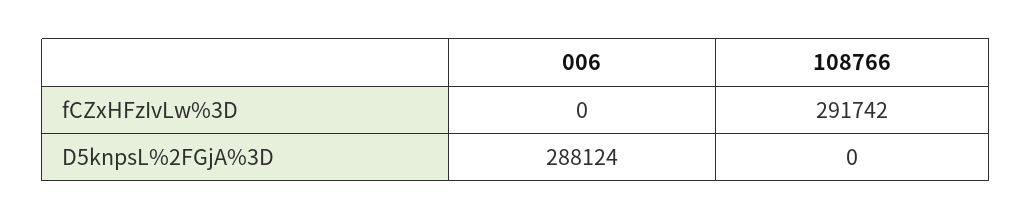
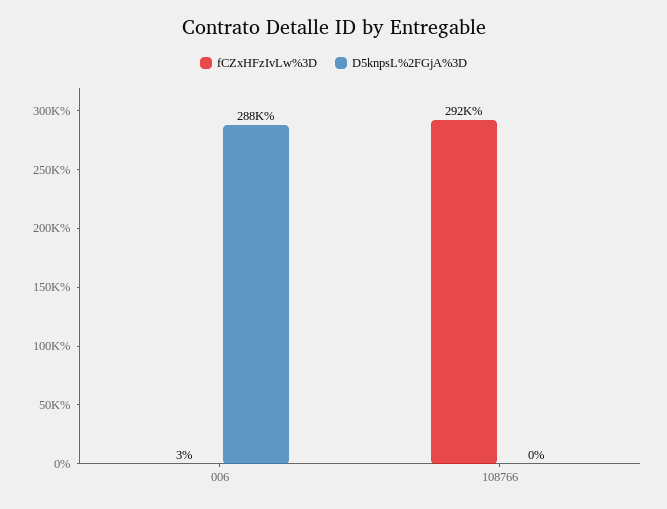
fCZxHFzIvLw%3D, 006: 0 -> 3

